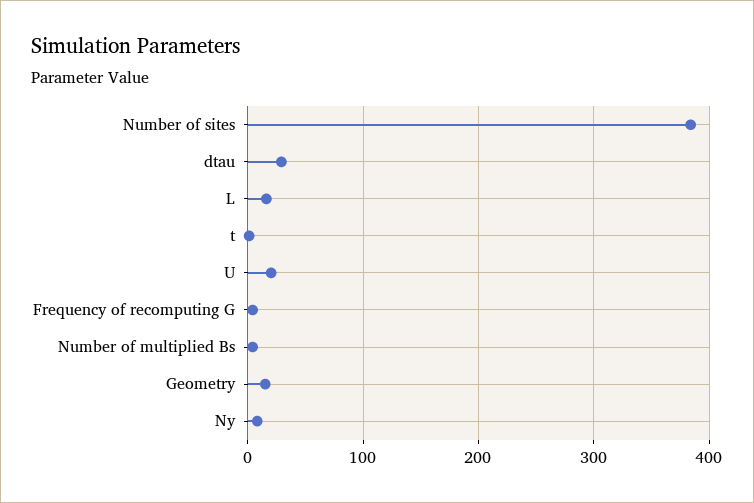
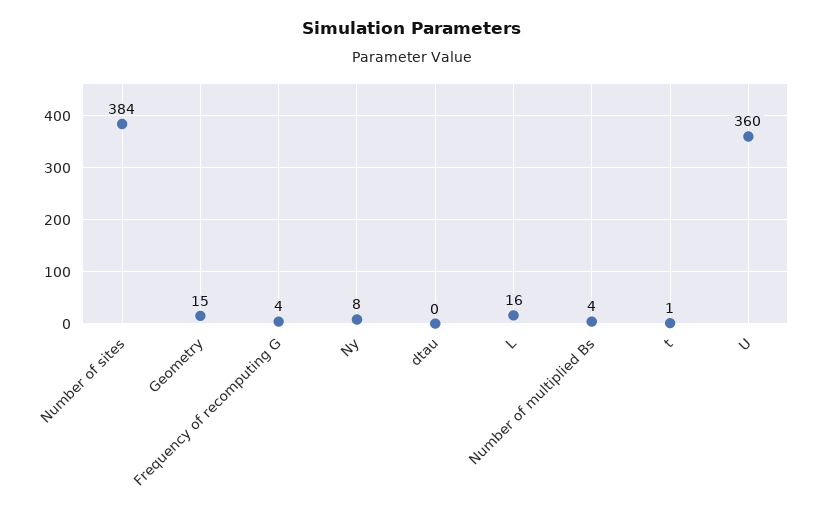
dtau: 30 -> 0
U: 20 -> 360

